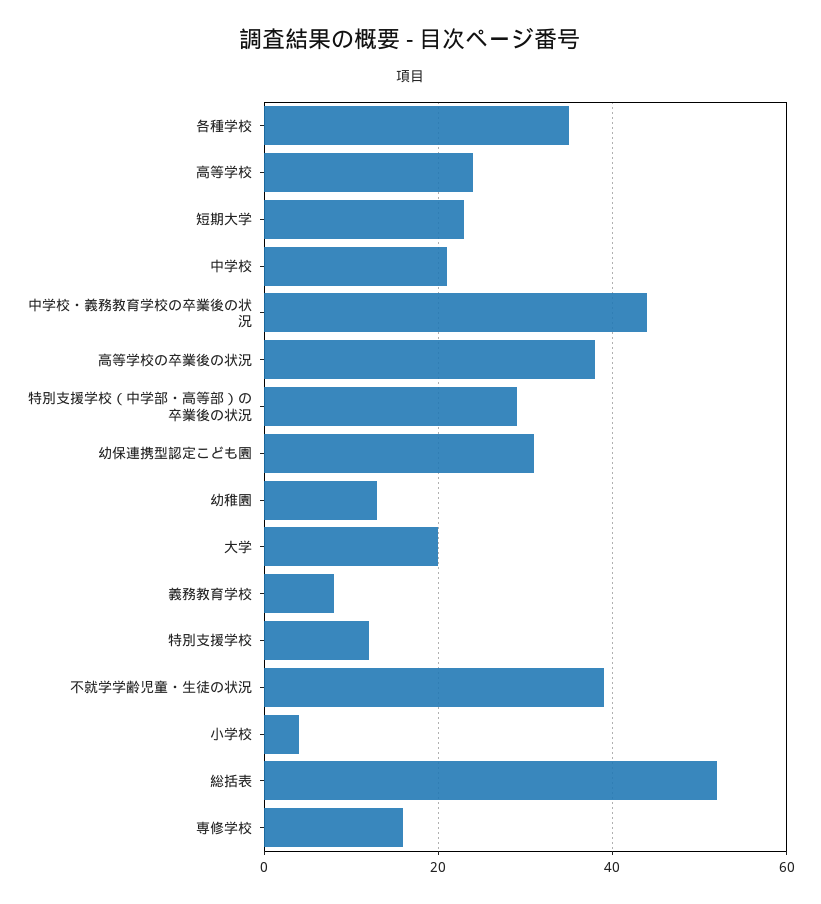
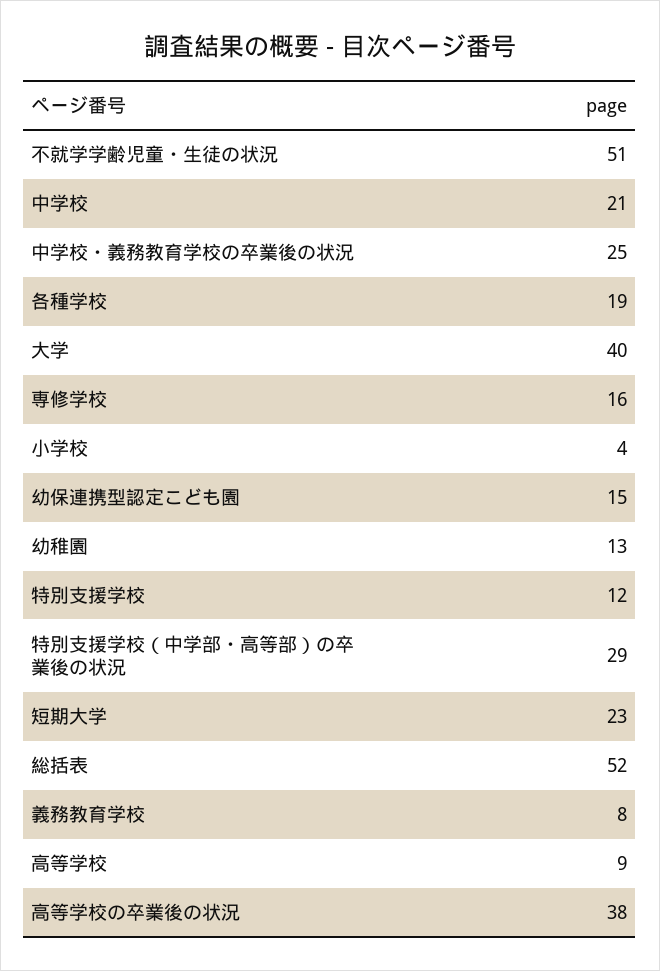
各種学校: 35 -> 19
高等学校: 25 -> 9
中学校・義務教育学校の卒業後の状況: 45 -> 25
幼保連携型認定こども園: 30 -> 15
大学: 20 -> 40
不就学学齢児童・生徒の状況: 40 -> 51

